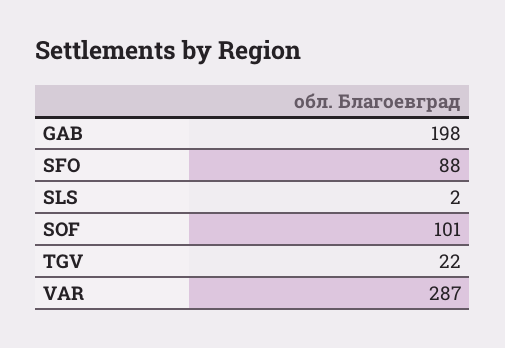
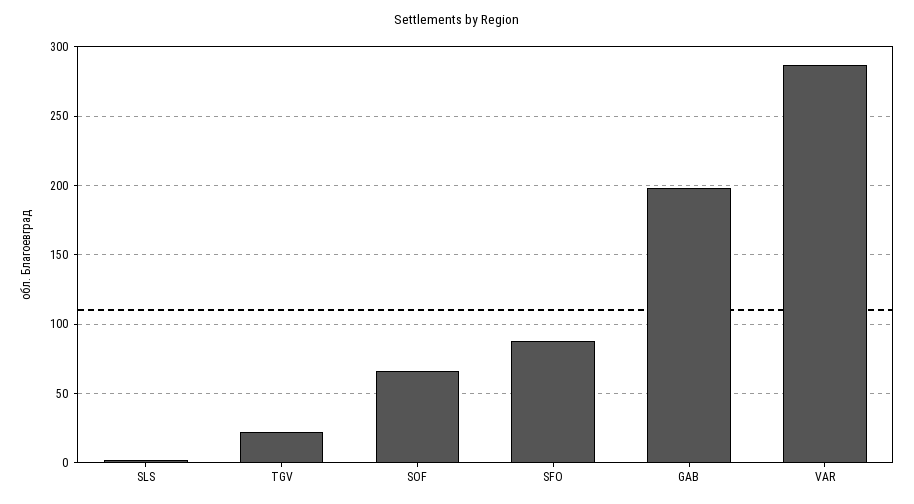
SOF: 101 -> 65

